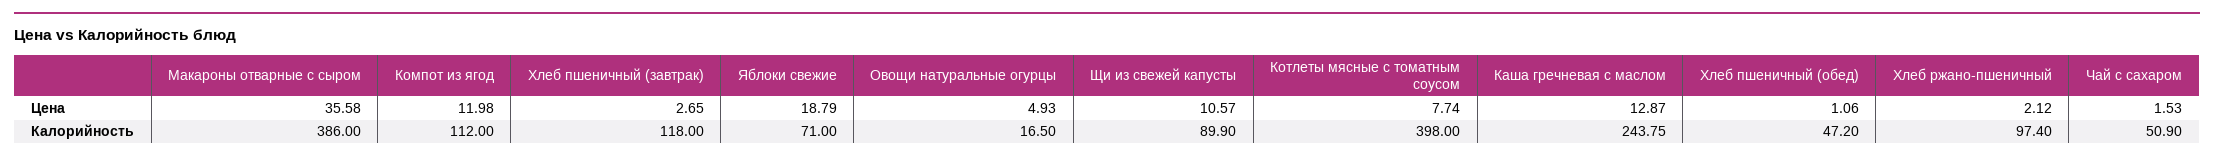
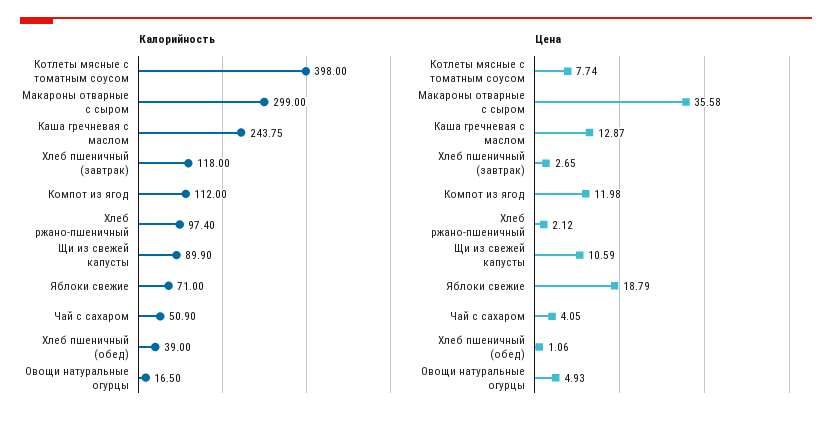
Цена, Щи из свежей капусты: 10.57 -> 10.59
Цена, Чай с сахаром: 1.53 -> 4.05
Калорийность, Макароны отварные с сыром: 386 -> 299
Калорийность, Хлеб пшеничный (обед): 47.2 -> 39

